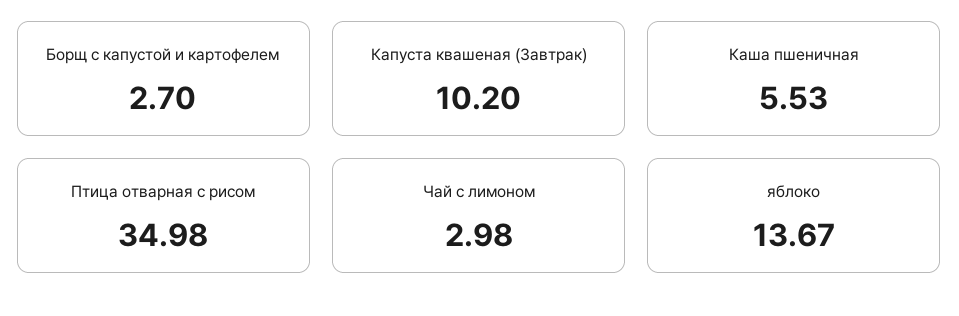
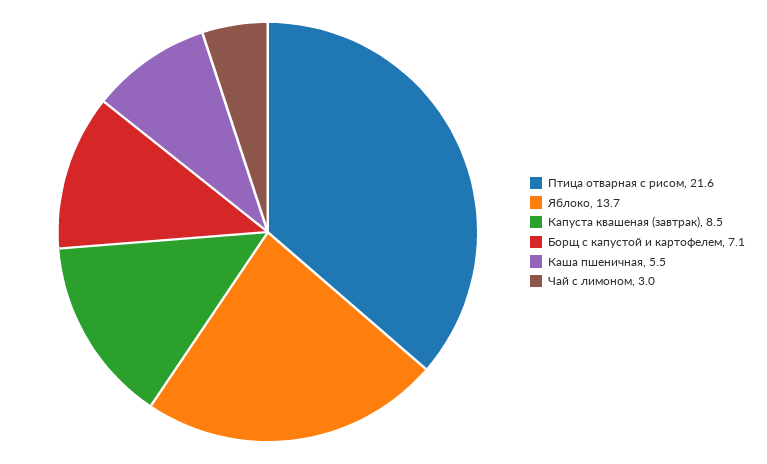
Борщ с капустой и картофелем: 2.7 -> 7.1
Капуста квашеная (Завтрак): 10.2 -> 8.5
Птица отварная с рисом: 34.98 -> 21.6

